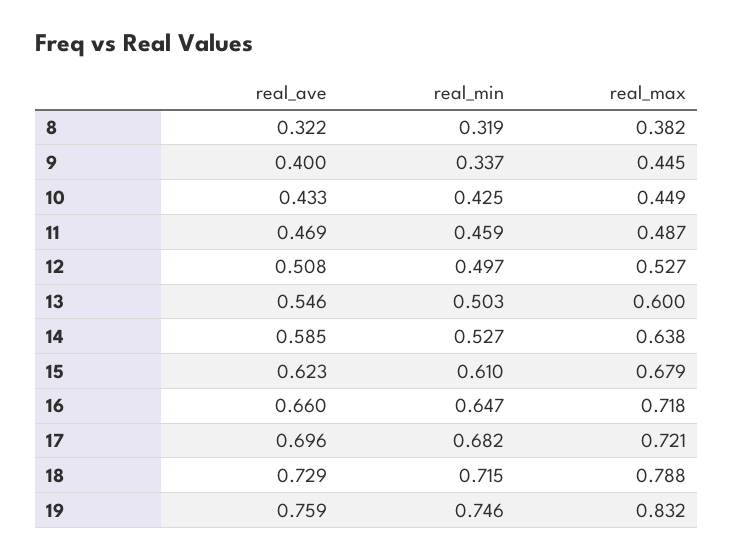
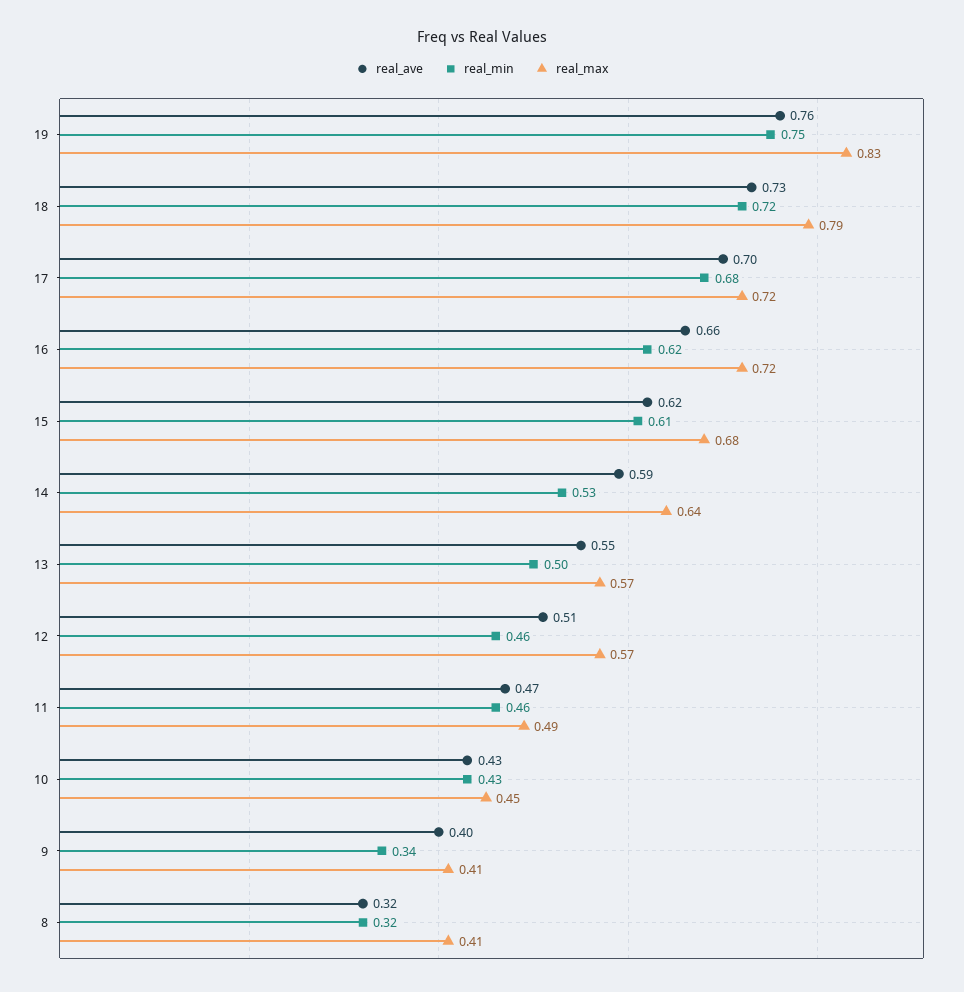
real_max, 8: 0.382 -> 0.41
real_max, 9: 0.445 -> 0.41
real_min, 12: 0.497 -> 0.46
real_max, 12: 0.527 -> 0.57
real_max, 13: 0.6 -> 0.57
real_min, 16: 0.647 -> 0.62

